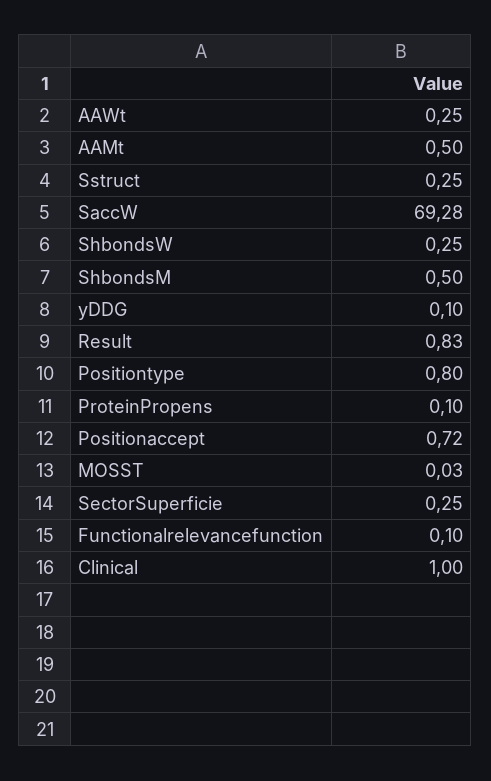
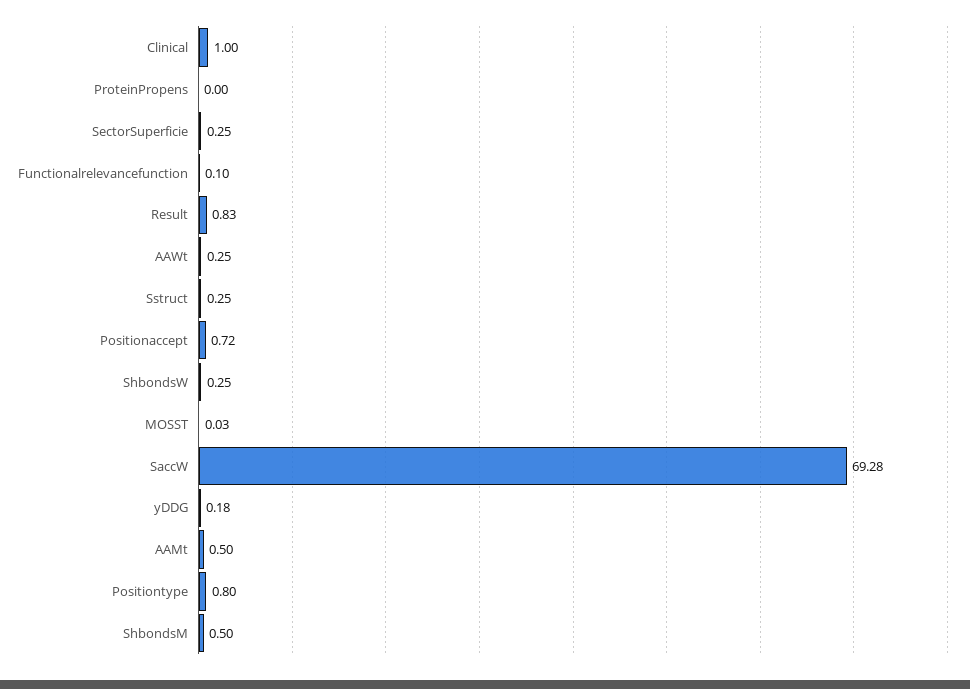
yDDG: 0.1 -> 0.18
ProteinPropens: 0.1 -> 0

